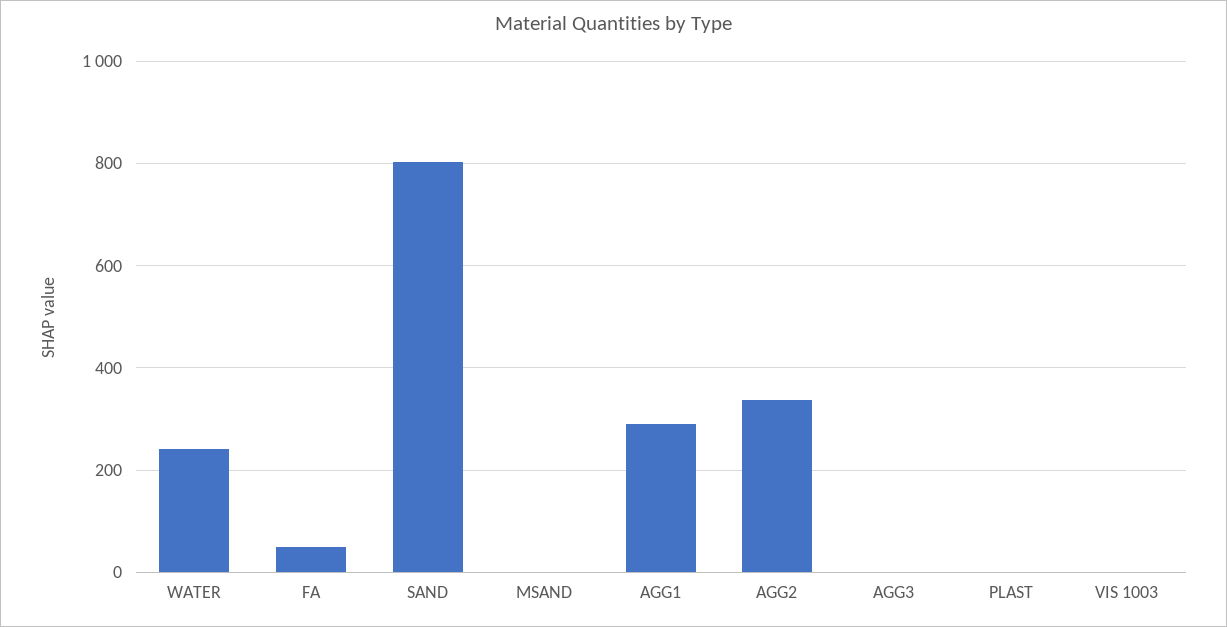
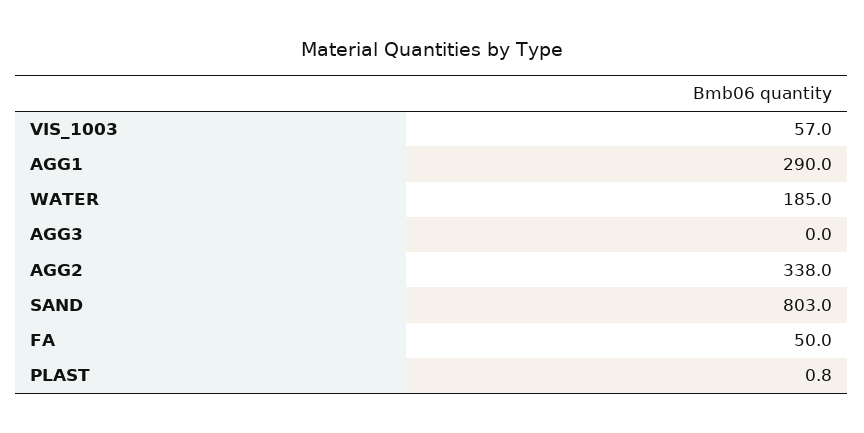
WATER: 240 -> 185
MSAND: 0 -> none
VIS 1003: 0 -> 57

